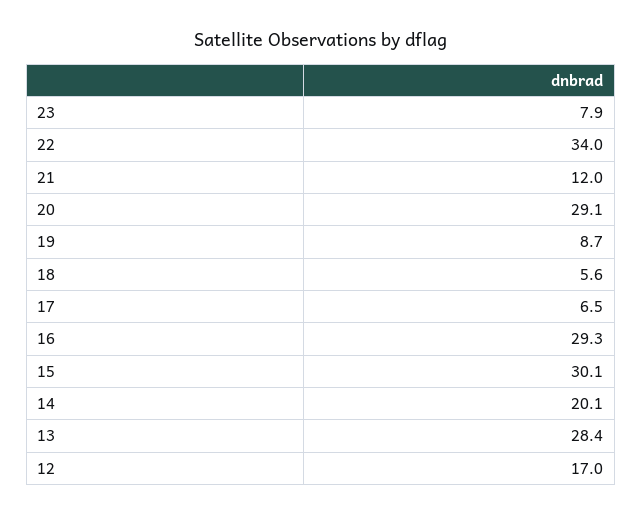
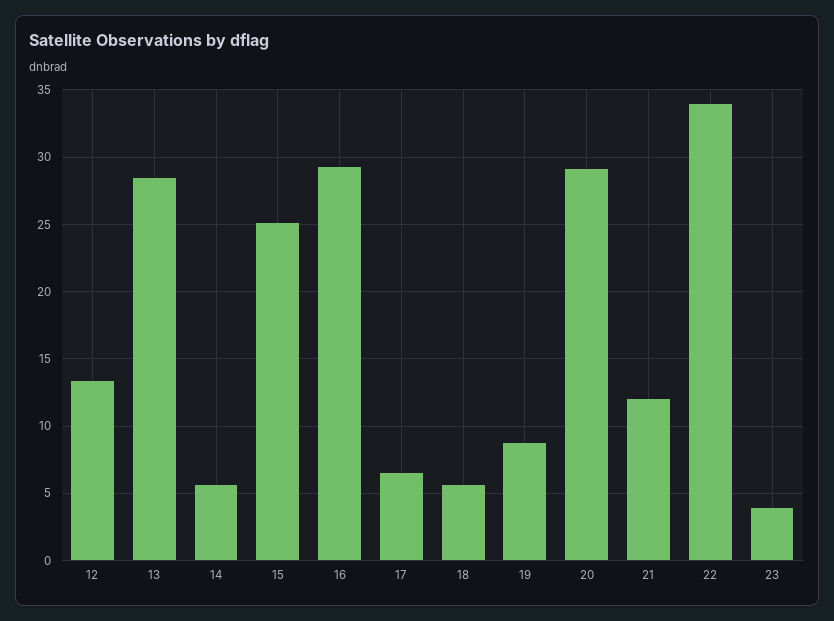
23: 7.9 -> 4
15: 30.1 -> 25
14: 20.1 -> 5.5
12: 17 -> 13.5

